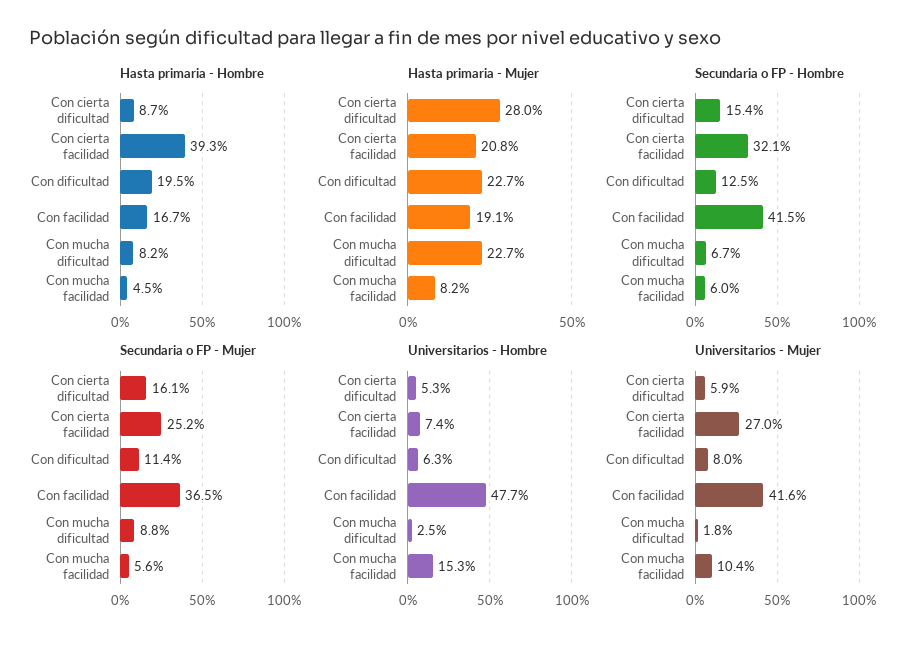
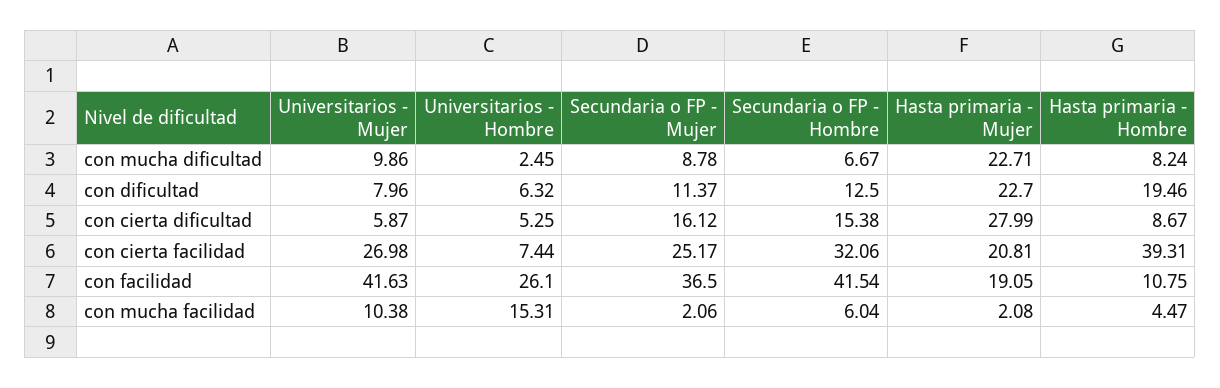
Hasta primaria - Hombre, Con facilidad: 16.7 -> 10.75
Hasta primaria - Mujer, Con mucha facilidad: 8.2 -> 2.08
Secundaria o FP - Mujer, Con mucha facilidad: 5.6 -> 2.06
Universitarios - Hombre, Con facilidad: 47.7 -> 26.1
Universitarios - Mujer, Con mucha dificultad: 1.8 -> 9.86

